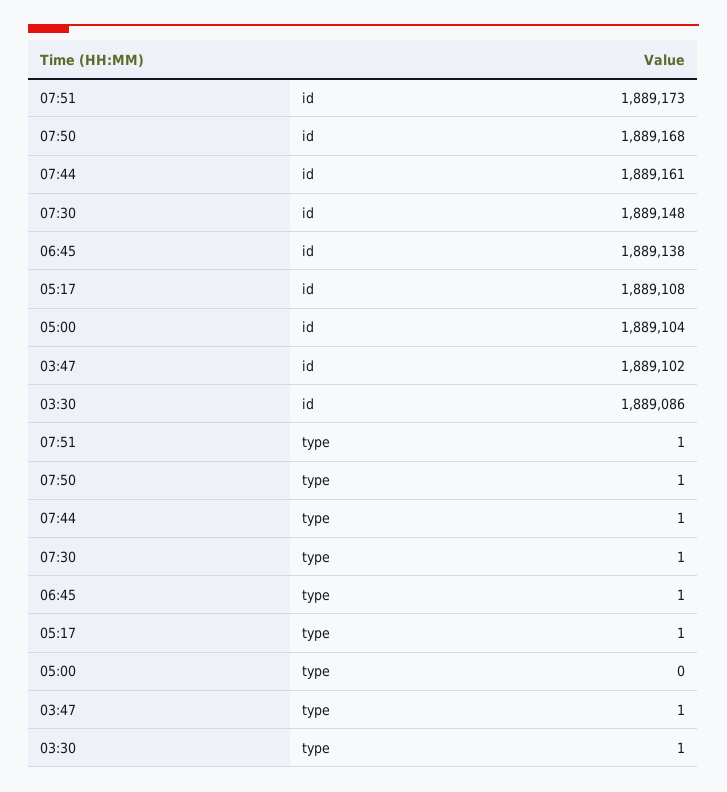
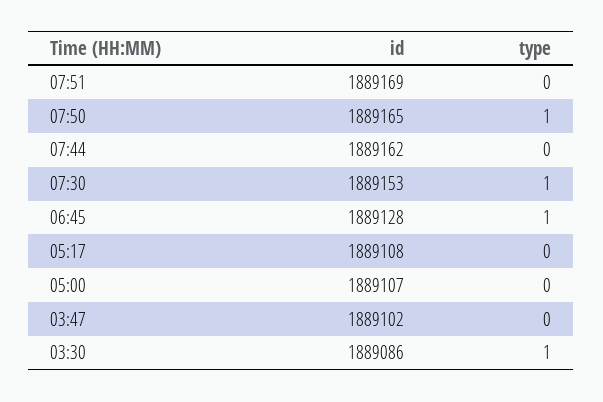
07:51, id: 1889173 -> 1889169
07:50, id: 1889168 -> 1889165
07:44, id: 1889161 -> 1889162
07:30, id: 1889148 -> 1889153
06:45, id: 1889138 -> 1889128
05:00, id: 1889104 -> 1889107
07:51, type: 1 -> 0
07:44, type: 1 -> 0
05:17, type: 1 -> 0
03:47, type: 1 -> 0

